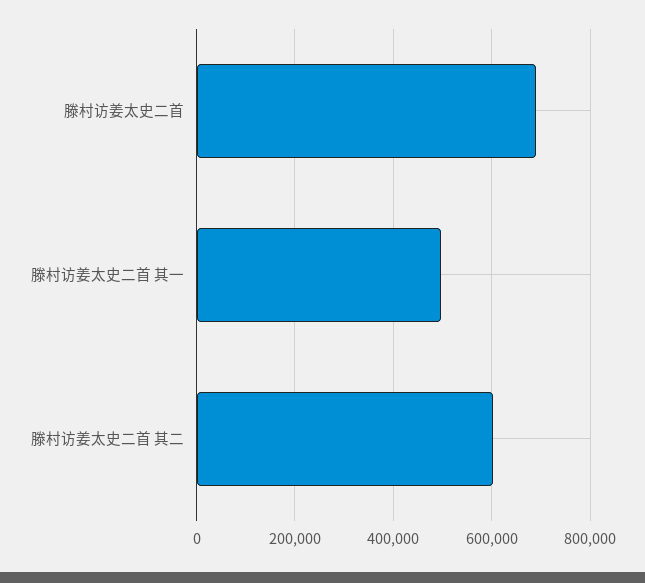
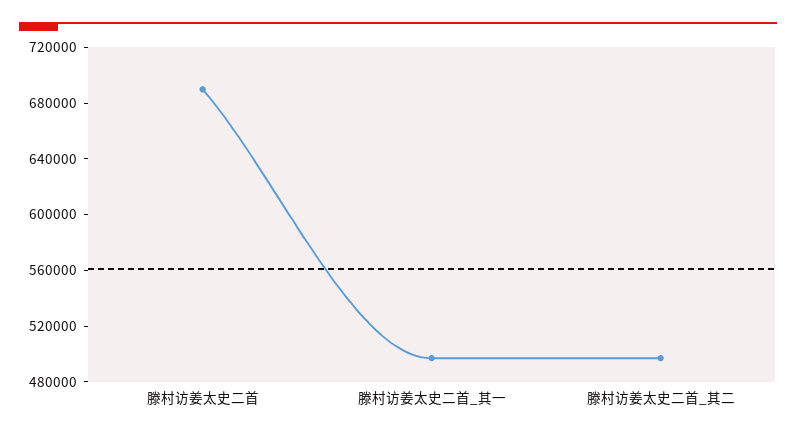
滕村访姜太史二首 其二: 600000 -> 500000

